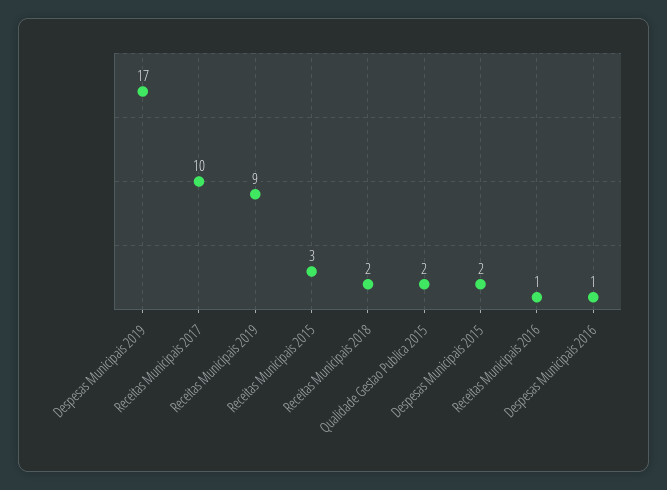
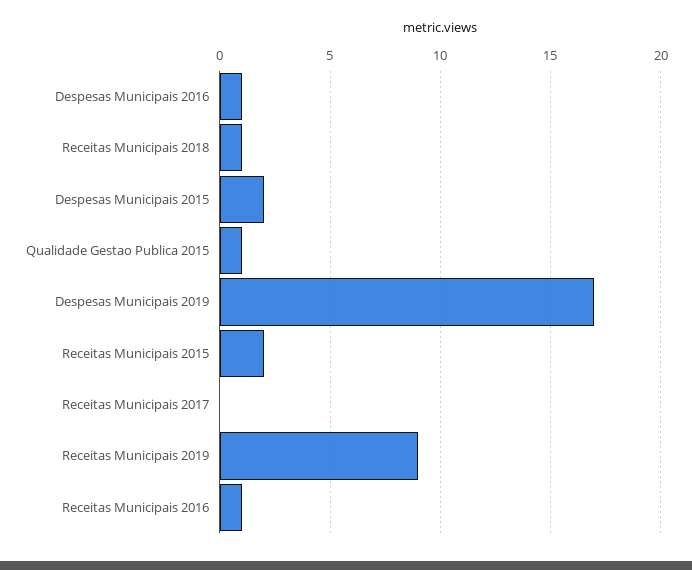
Receitas Municipais 2017: 10 -> 0
Receitas Municipais 2015: 3 -> 2
Receitas Municipais 2018: 2 -> 1
Qualidade Gestao Publica 2015: 2 -> 1

